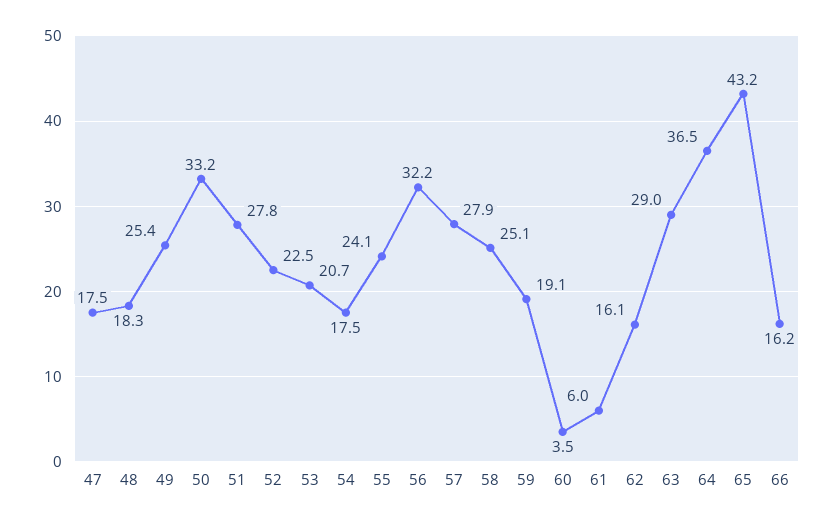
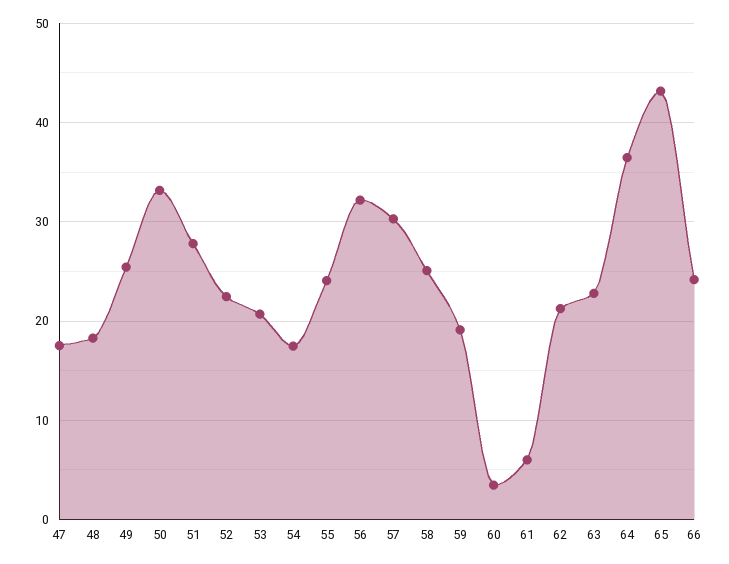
57: 27.9 -> 30
62: 16.1 -> 21
63: 29 -> 23
66: 16.2 -> 24

